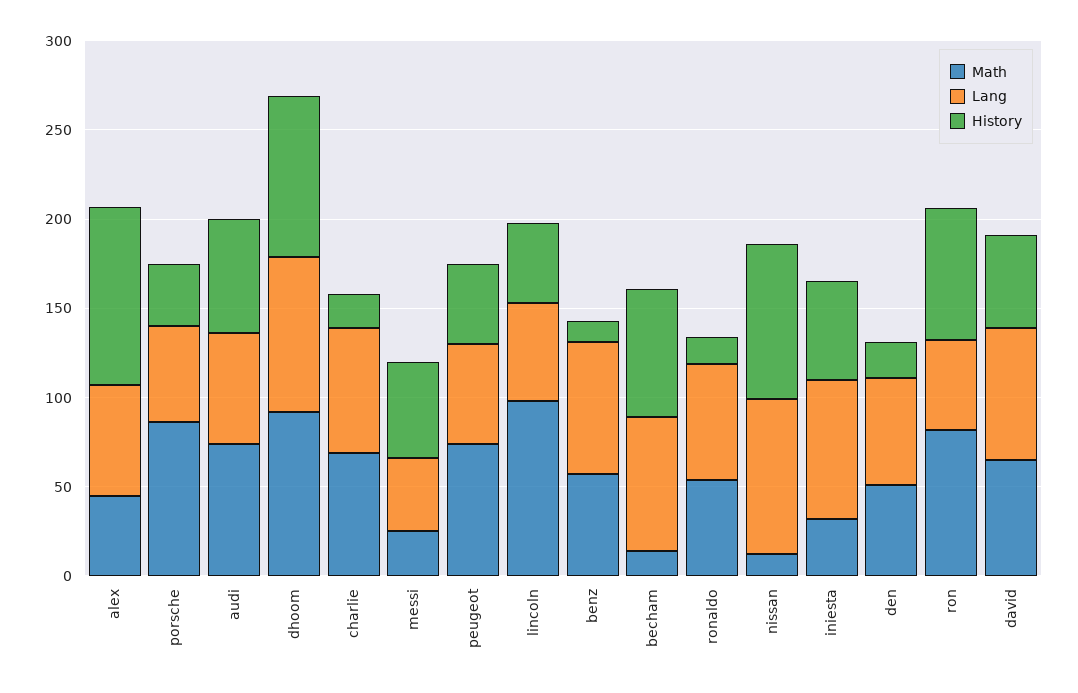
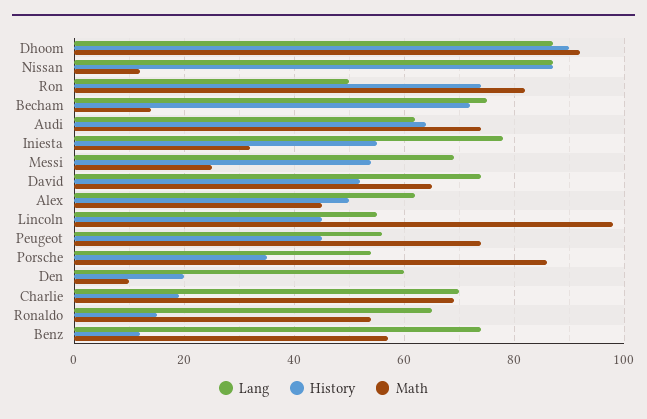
History, alex: 100 -> 50
Lang, messi: 40 -> 70
Math, den: 50 -> 10

